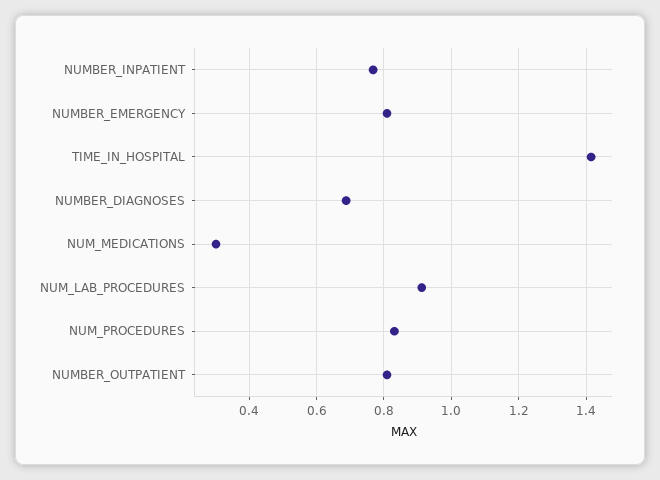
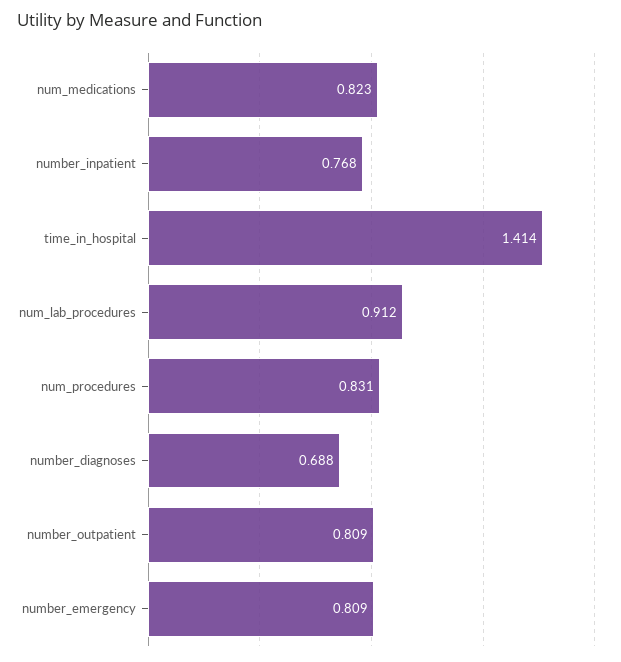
NUM_MEDICATIONS: 0.3 -> 0.823

